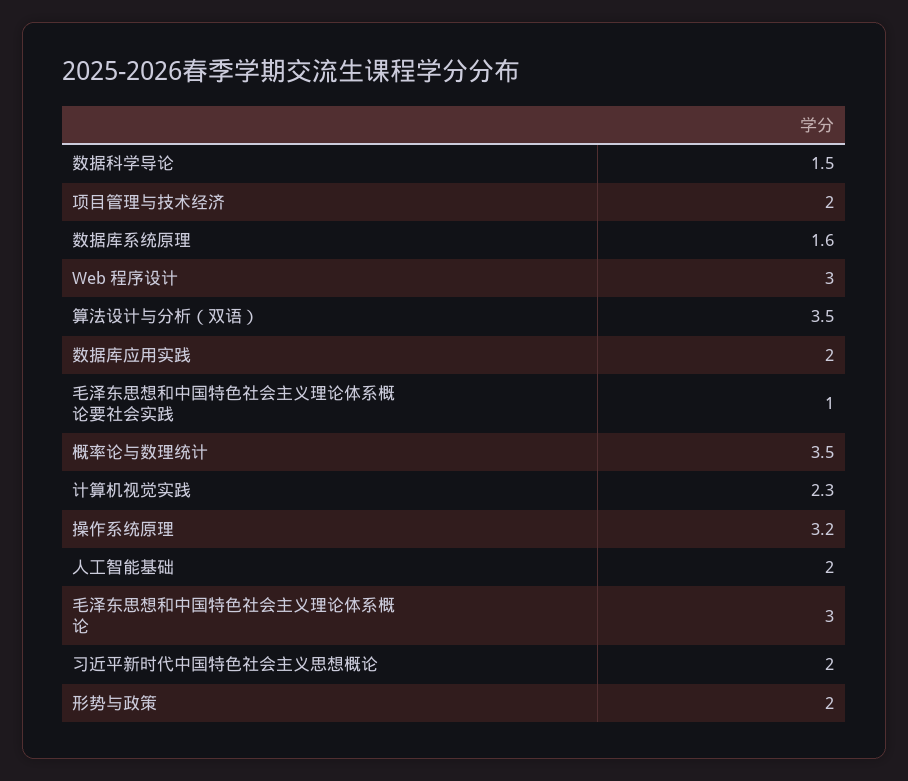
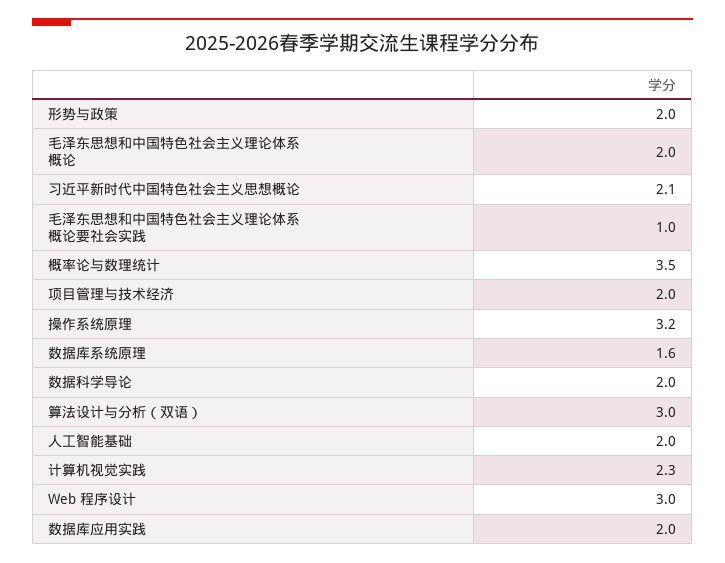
数据科学导论: 1.5 -> 2
算法设计与分析（双语）: 3.5 -> 3
毛泽东思想和中国特色社会主义理论体系概论: 3 -> 2
习近平新时代中国特色社会主义思想概论: 2 -> 2.1

